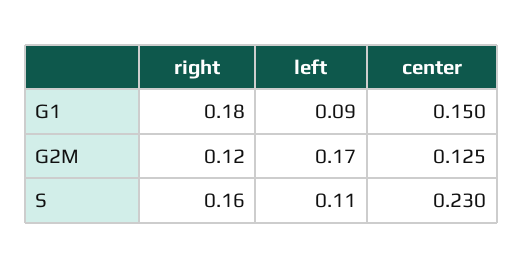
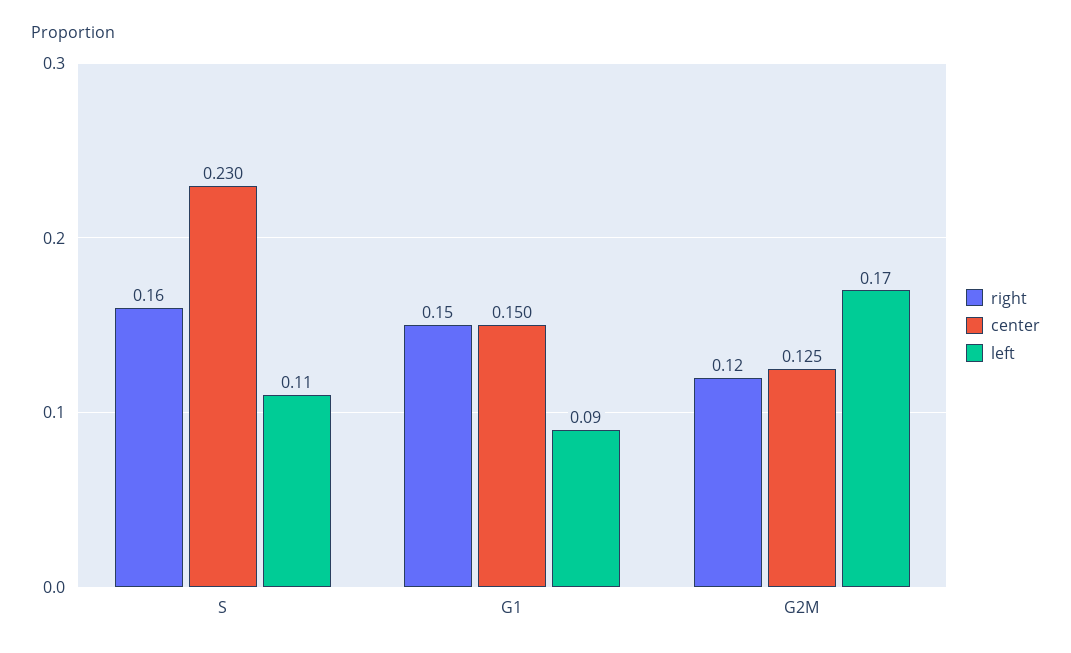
right, G1: 0.18 -> 0.15

